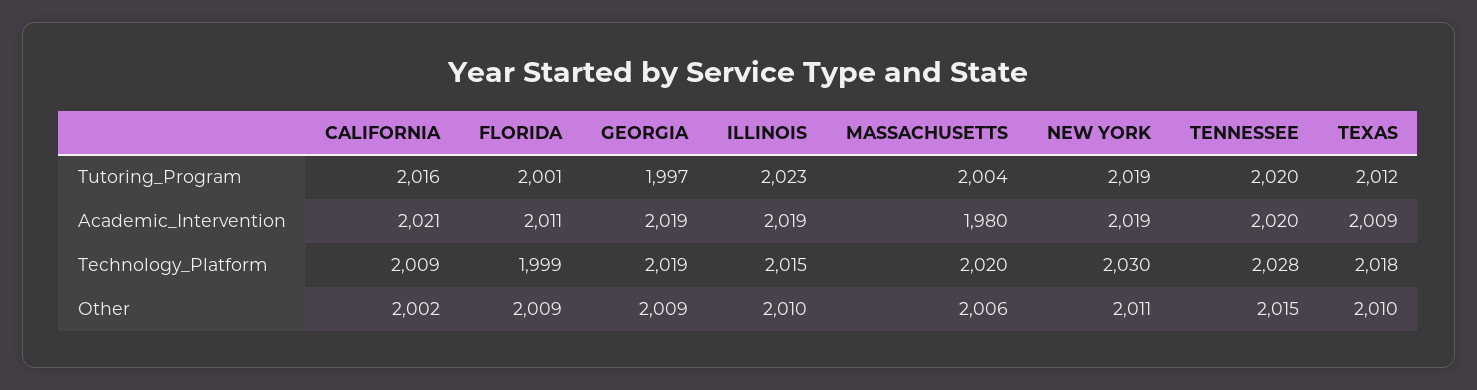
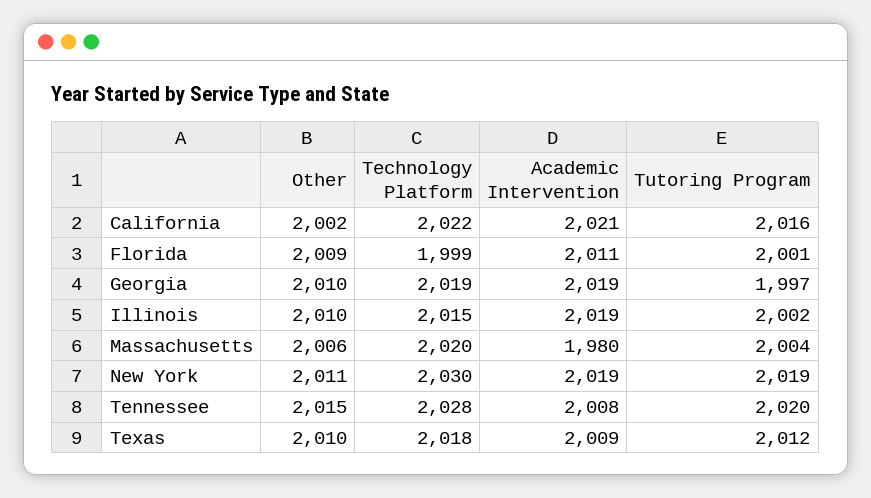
ILLINOIS, Tutoring_Program: 2023 -> 2002
TENNESSEE, Academic_Intervention: 2020 -> 2008
CALIFORNIA, Technology_Platform: 2009 -> 2022
GEORGIA, Other: 2009 -> 2010

